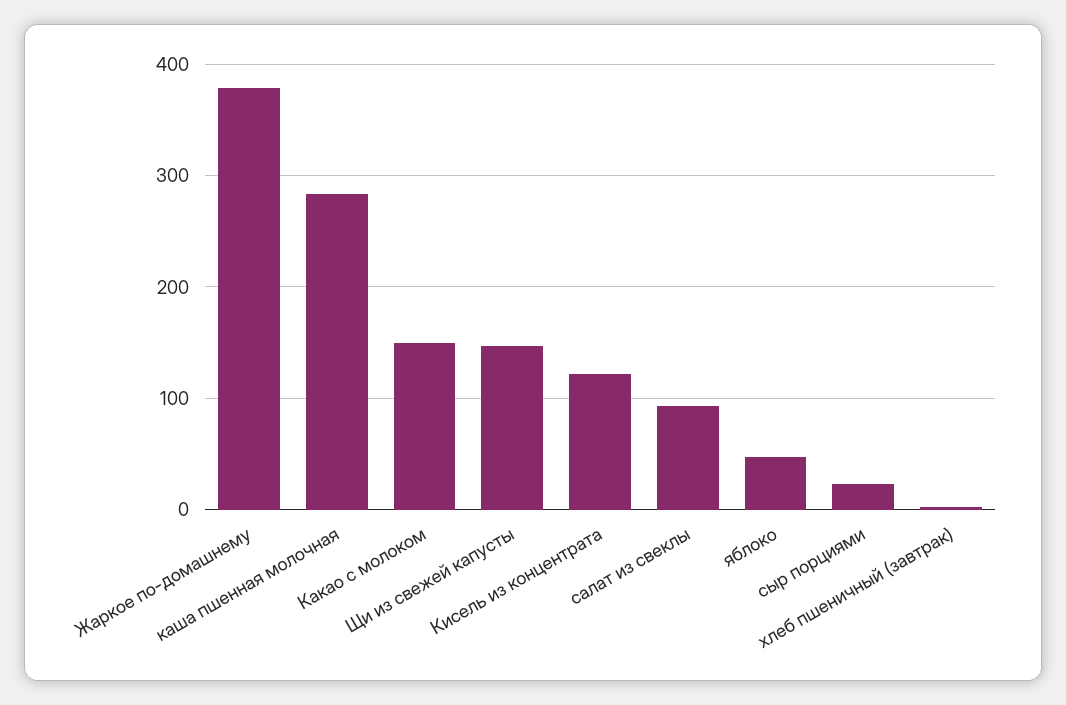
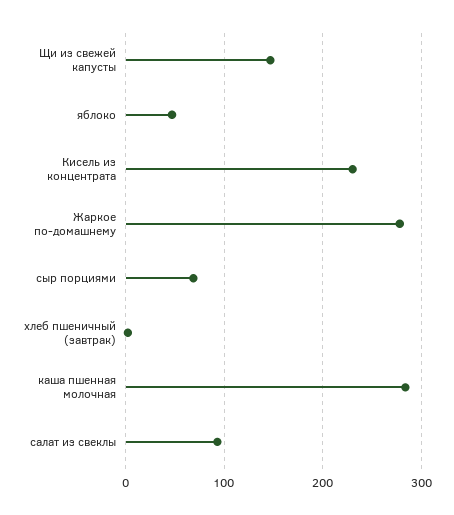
Жаркое по-домашнему: 380 -> 280
Какао с молоком: 150 -> none
Кисель из концентрата: 120 -> 230
сыр порциями: 20 -> 70

